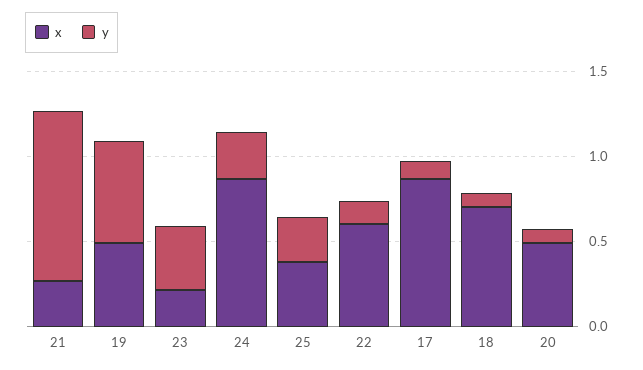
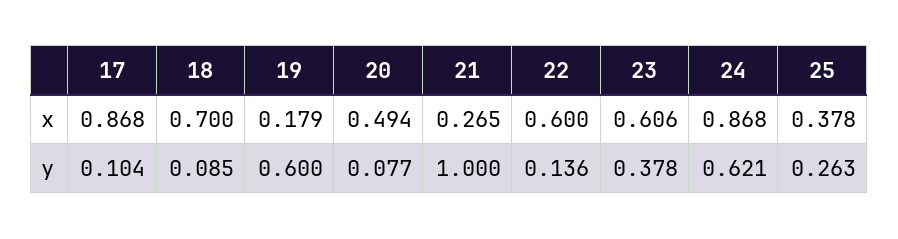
x, 19: 0.5 -> 0.179
x, 23: 0.2 -> 0.606
y, 24: 0.3 -> 0.621

